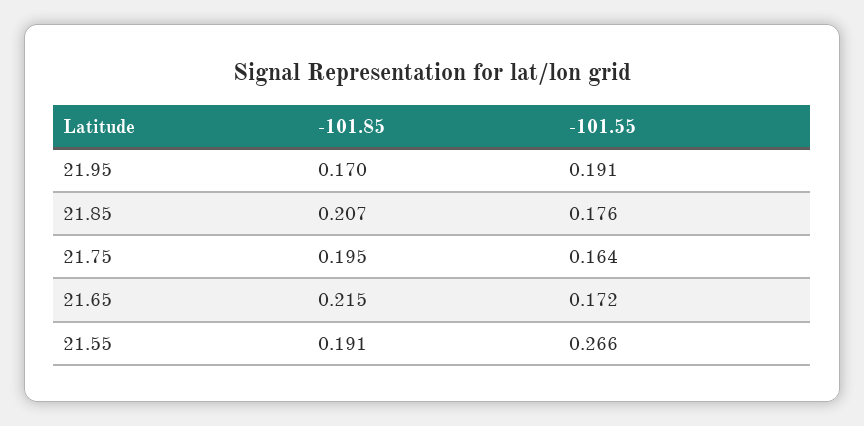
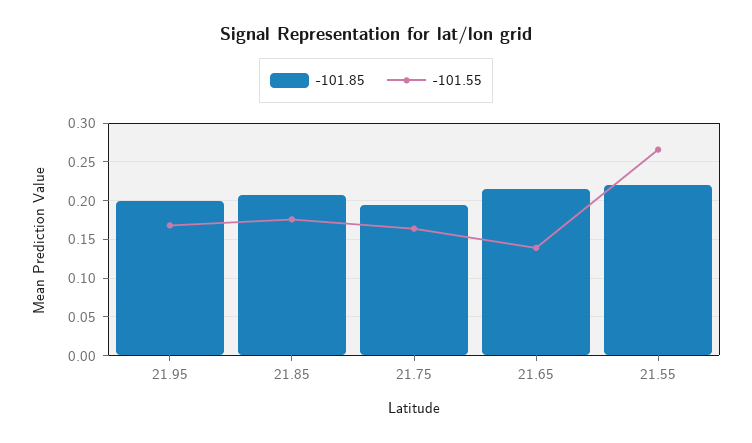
-101.85, 21.95: 0.17 -> 0.2
-101.55, 21.95: 0.191 -> 0.17
-101.55, 21.65: 0.172 -> 0.14
-101.85, 21.55: 0.191 -> 0.22

